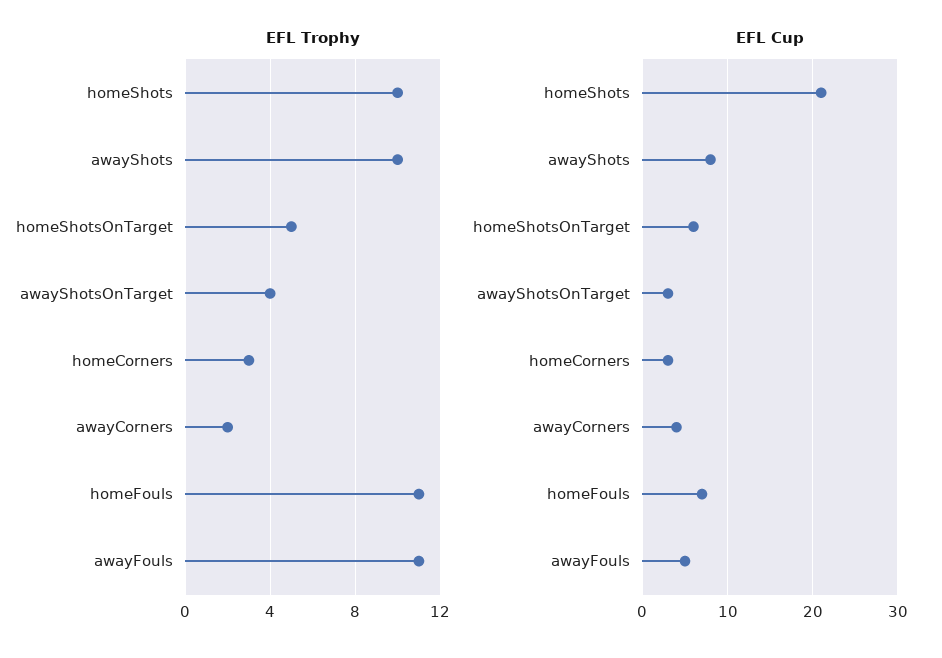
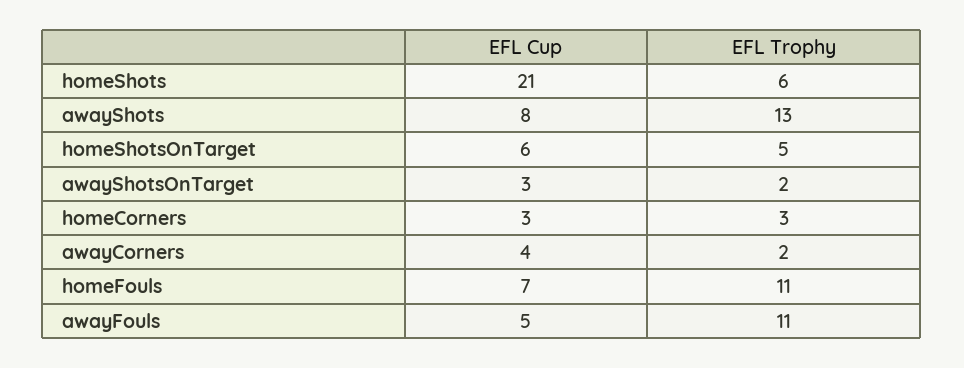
EFL Trophy, homeShots: 10 -> 6
EFL Trophy, awayShots: 10 -> 13
EFL Trophy, awayShotsOnTarget: 4 -> 2

